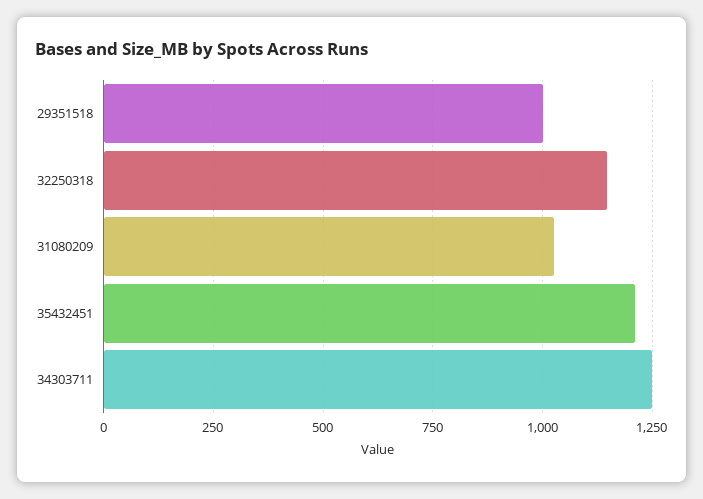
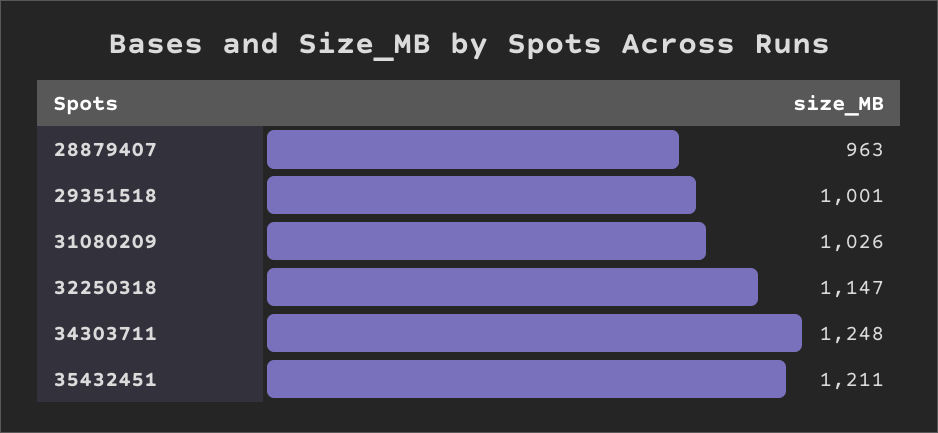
28879407: none -> 963

